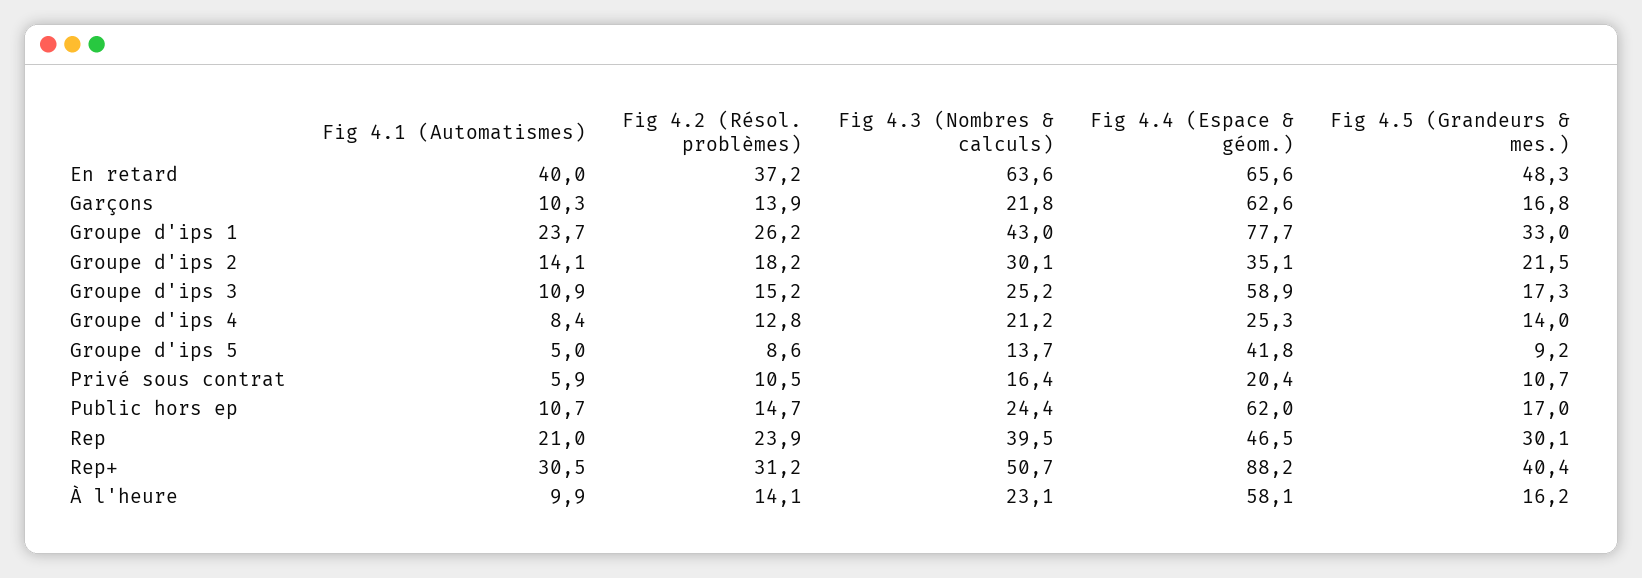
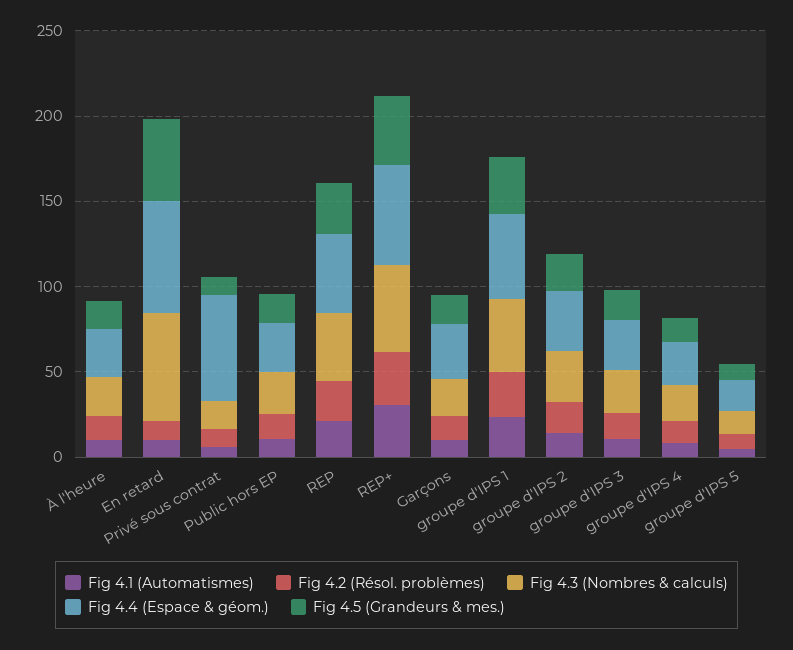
Fig 4.1 (Automatismes), En retard: 40 -> 10
Fig 4.2 (Résol. problèmes), En retard: 37.2 -> 10
Fig 4.4 (Espace & géom.), Garçons: 62.6 -> 30
Fig 4.4 (Espace & géom.), Groupe d'ips 1: 77.7 -> 50
Fig 4.4 (Espace & géom.), Groupe d'ips 3: 58.9 -> 30
Fig 4.4 (Espace & géom.), Groupe d'ips 5: 41.8 -> 20
Fig 4.4 (Espace & géom.), Privé sous contrat: 20.4 -> 60
Fig 4.4 (Espace & géom.), Public hors ep: 62 -> 30
Fig 4.4 (Espace & géom.), Rep+: 88.2 -> 60
Fig 4.4 (Espace & géom.), À l'heure: 58.1 -> 30

